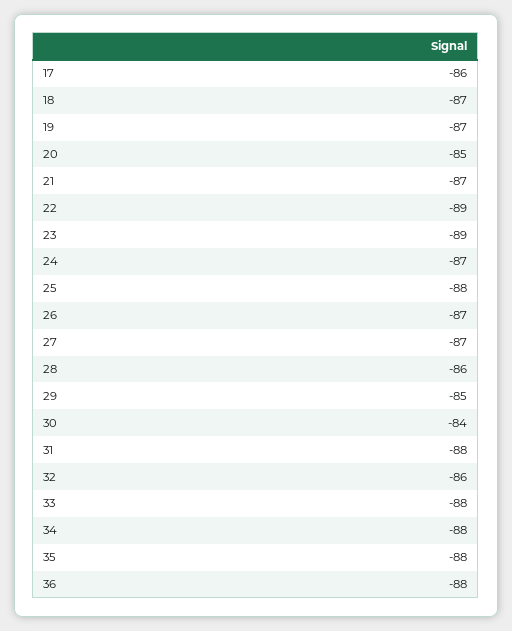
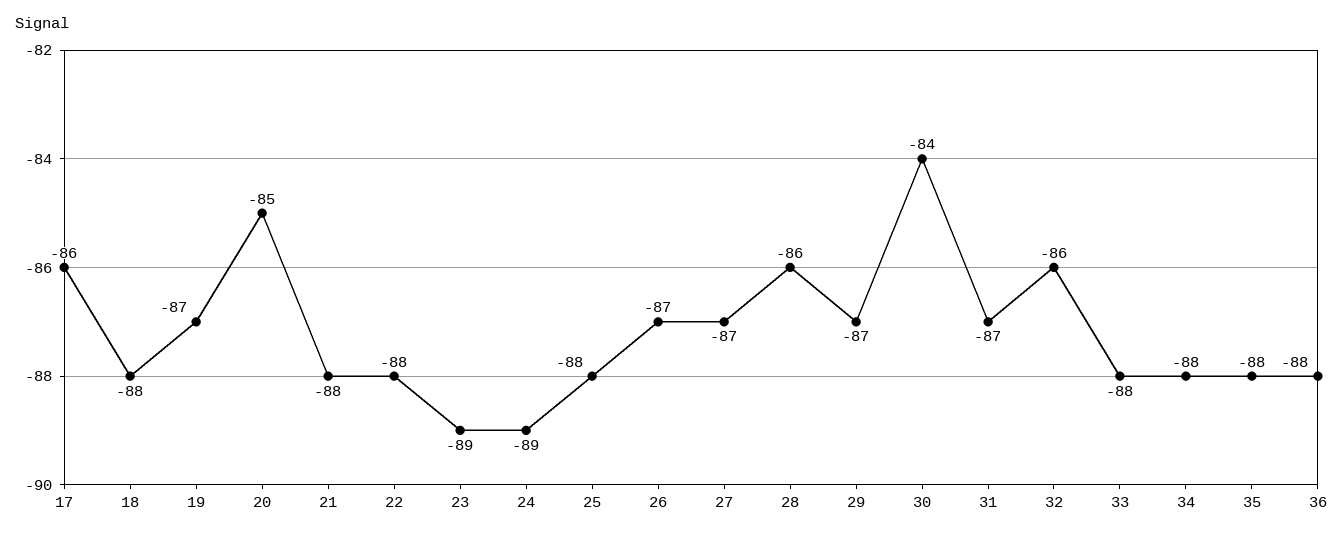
18: -87 -> -88
21: -87 -> -88
22: -89 -> -88
24: -87 -> -89
29: -85 -> -87
31: -88 -> -87

